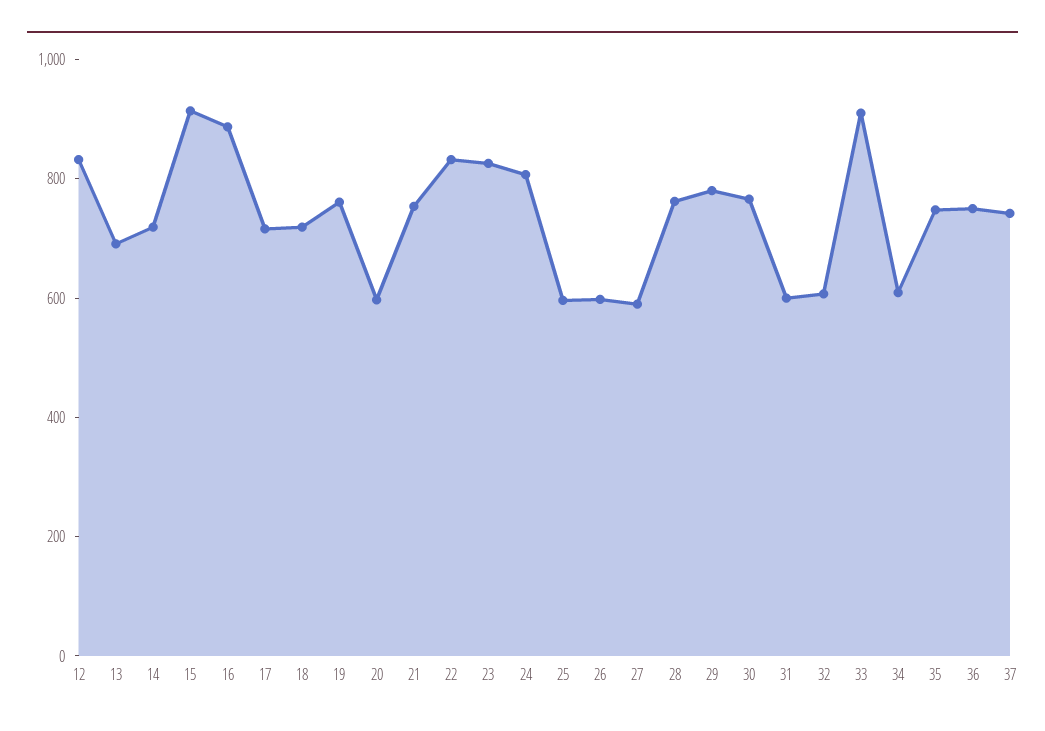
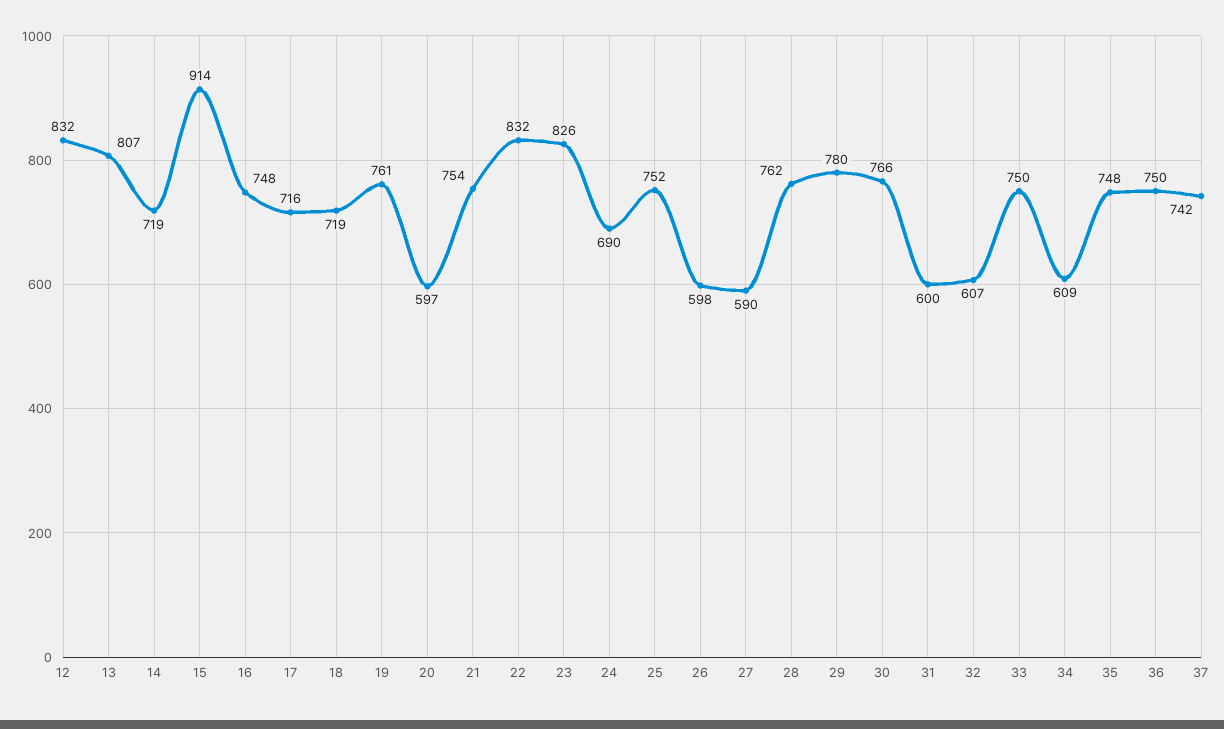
13: 700 -> 807
16: 900 -> 748
24: 800 -> 690
25: 600 -> 752
33: 900 -> 750

